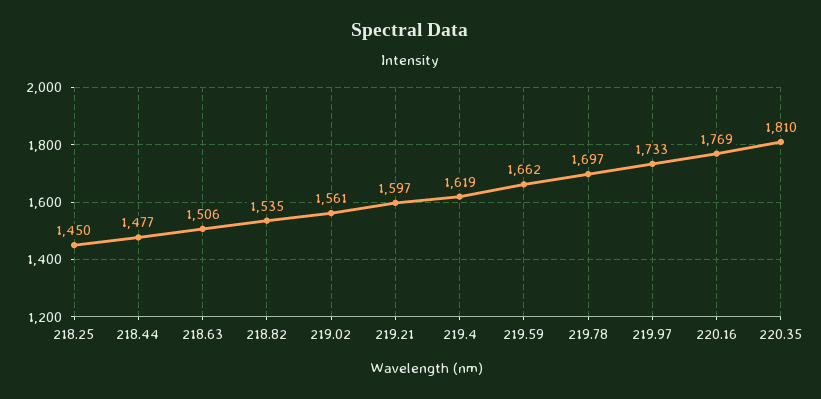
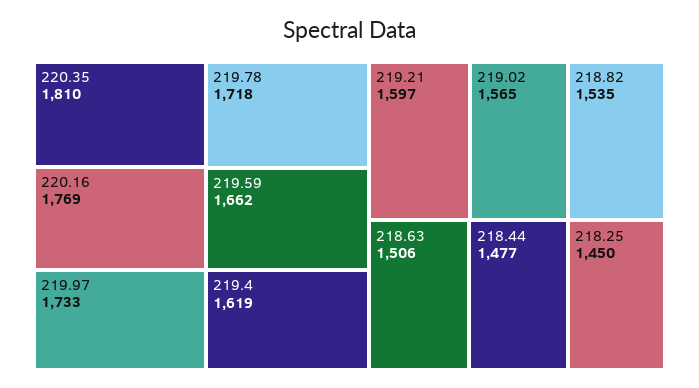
219.02: 1561 -> 1565
219.78: 1697 -> 1718

